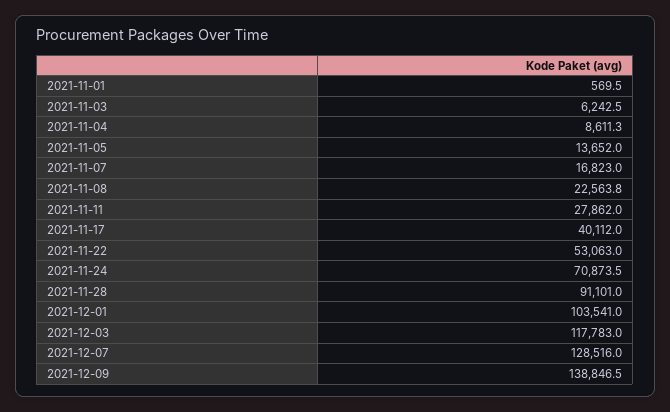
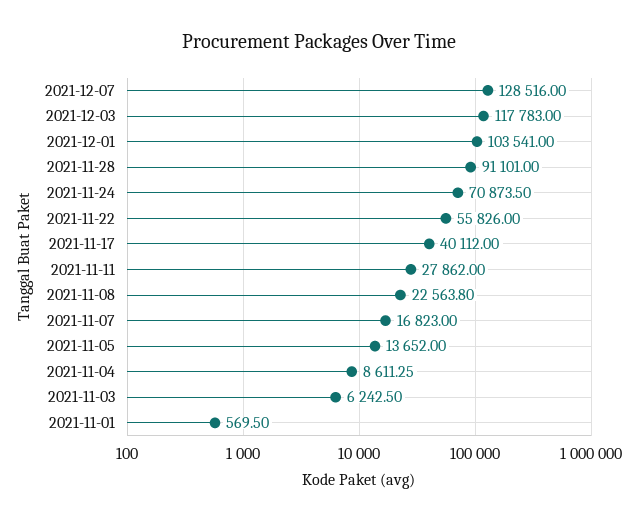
2021-11-22: 53063 -> 55826
2021-12-09: 138846.5 -> none

